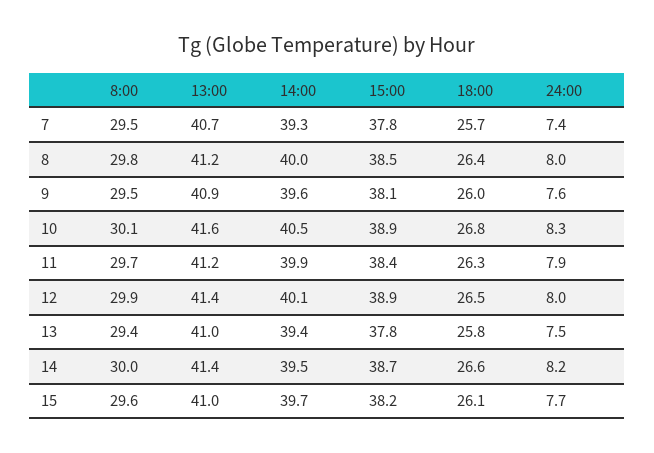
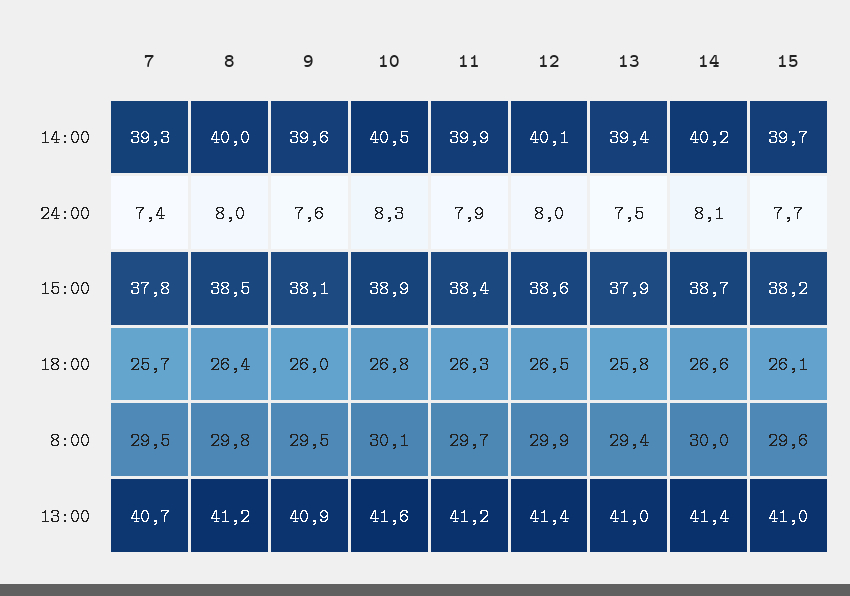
15:00, 12: 38.9 -> 38.6
15:00, 13: 37.8 -> 37.9
14:00, 14: 39.5 -> 40.2
24:00, 14: 8.2 -> 8.1

